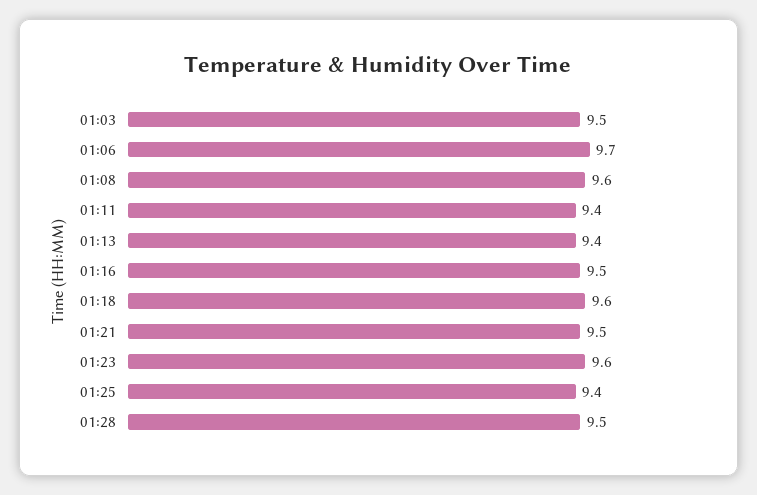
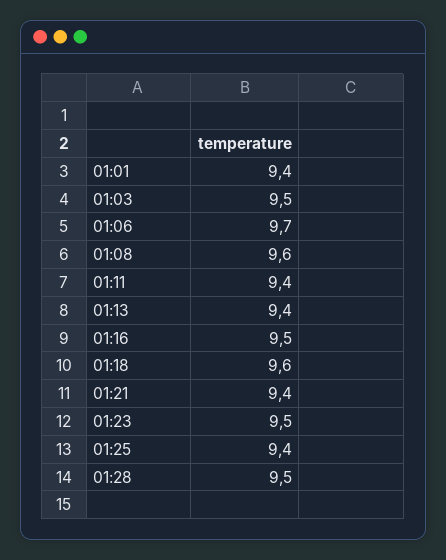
01:21: 9.5 -> 9.4
01:23: 9.6 -> 9.5
01:01: none -> 9.4

